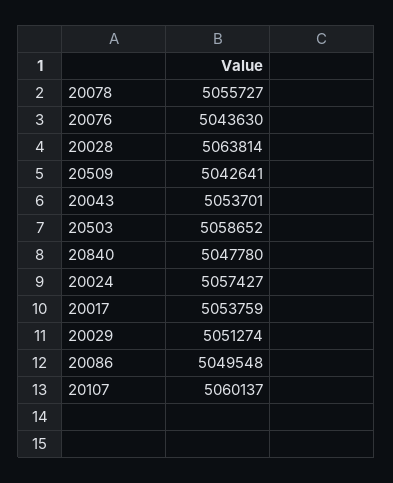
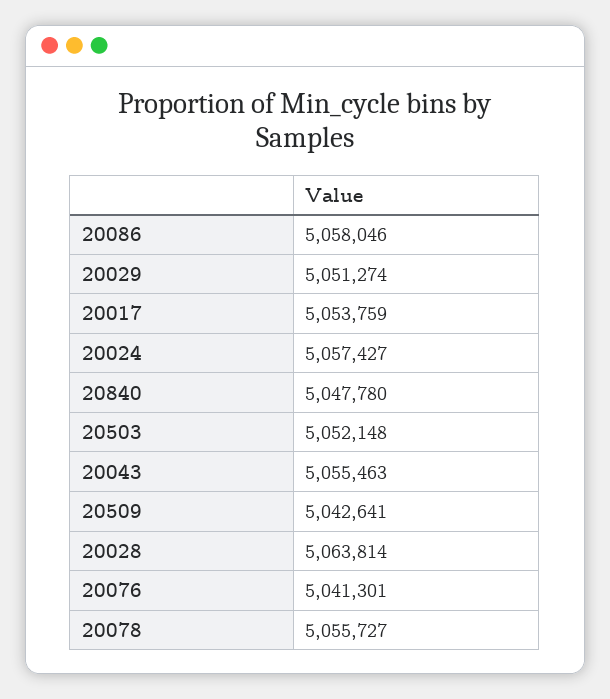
20076: 5043630 -> 5041301
20043: 5053701 -> 5055463
20503: 5058652 -> 5052148
20086: 5049548 -> 5058046
20107: 5060137 -> none

